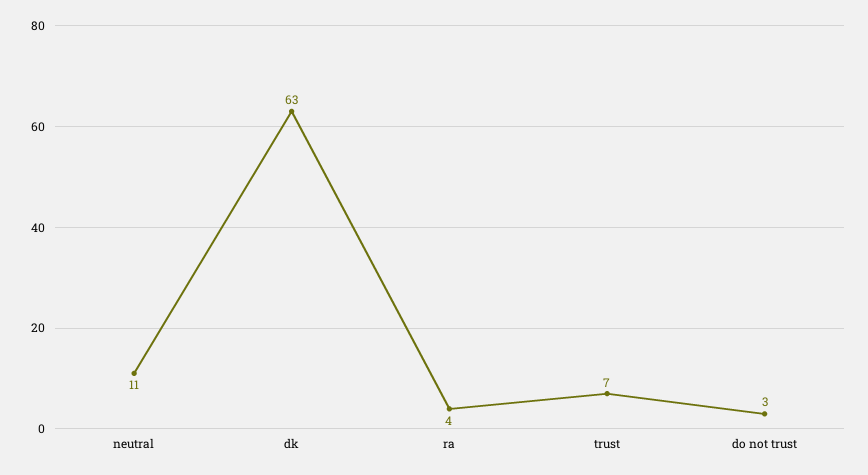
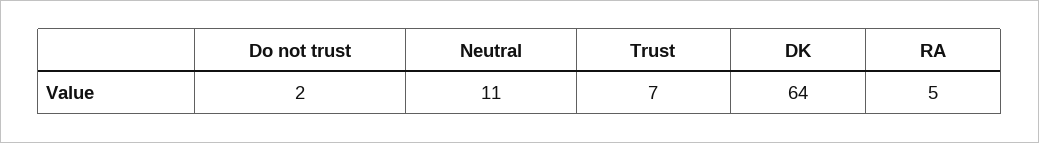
dk: 63 -> 64
ra: 4 -> 5
do not trust: 3 -> 2

